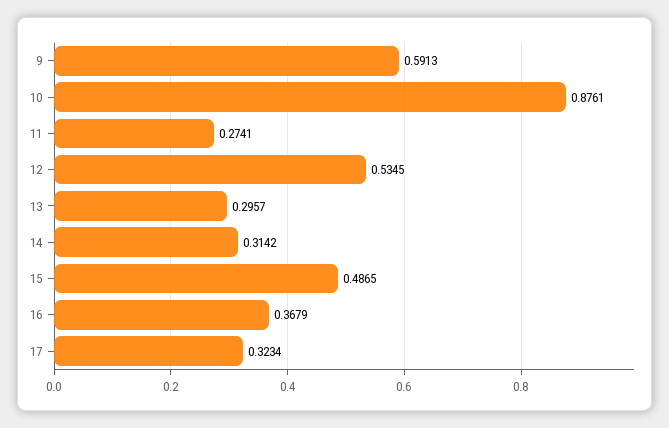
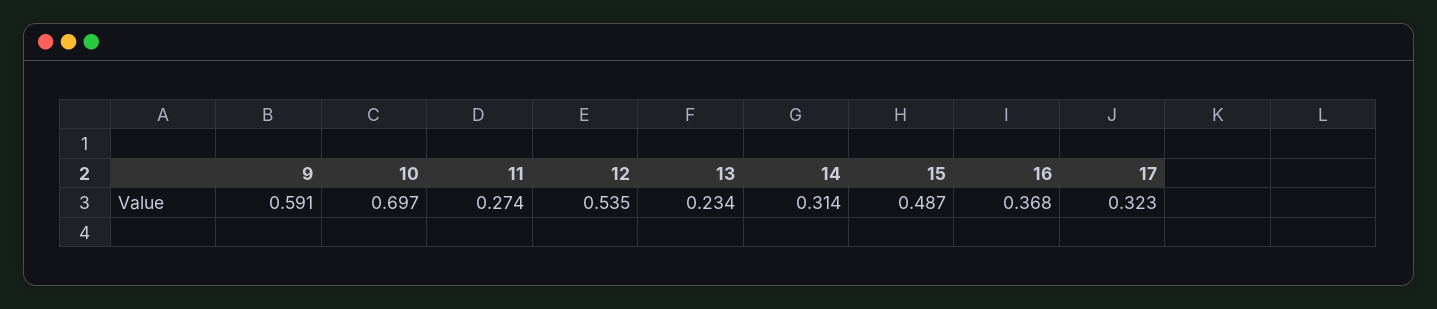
10: 0.8761 -> 0.697
13: 0.2957 -> 0.234

